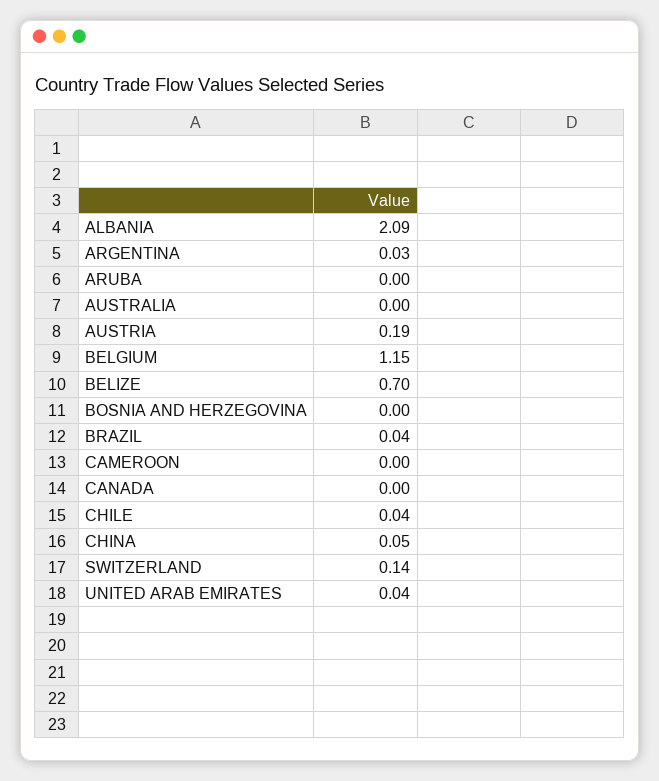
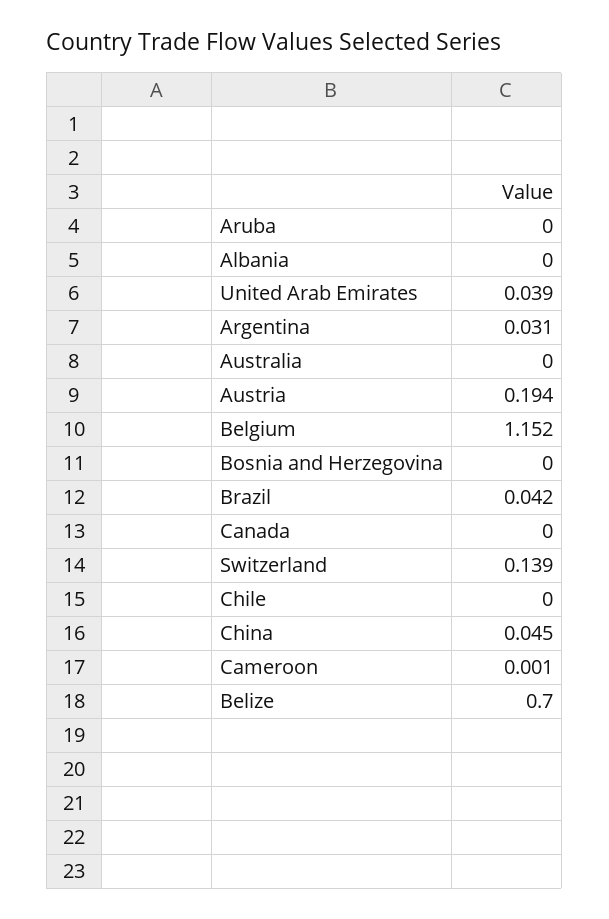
ALBANIA: 2.09 -> 0
CHILE: 0.04 -> 0

